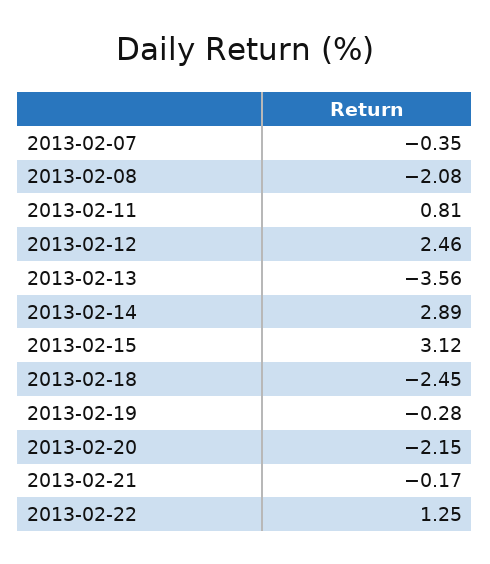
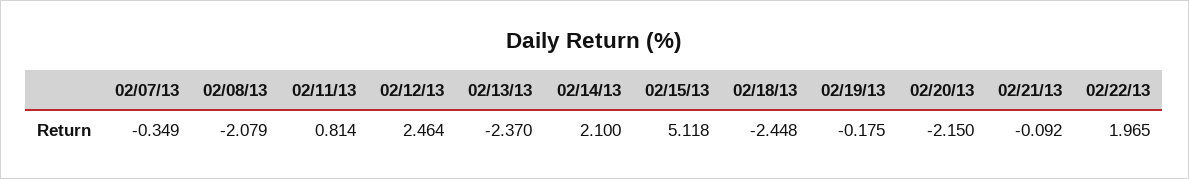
2013-02-13: -3.56 -> -2.37
2013-02-14: 2.89 -> 2.1
2013-02-15: 3.12 -> 5.118
2013-02-19: -0.28 -> -0.175
2013-02-21: -0.17 -> -0.092
2013-02-22: 1.25 -> 1.965

